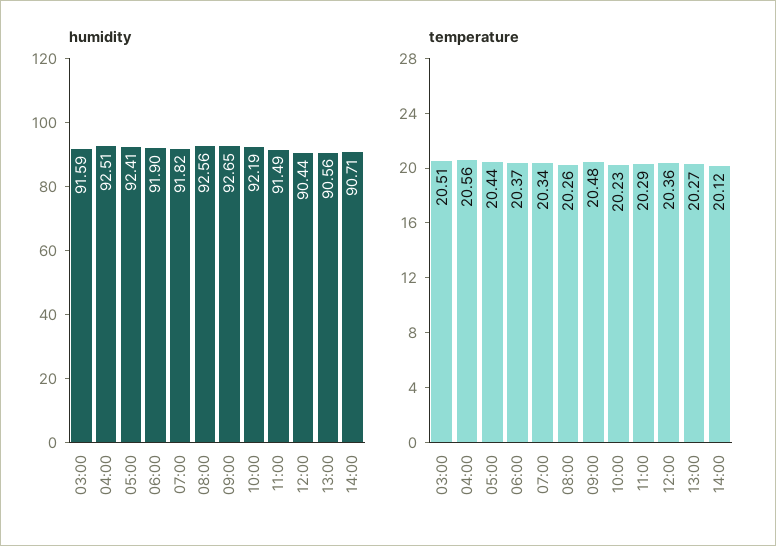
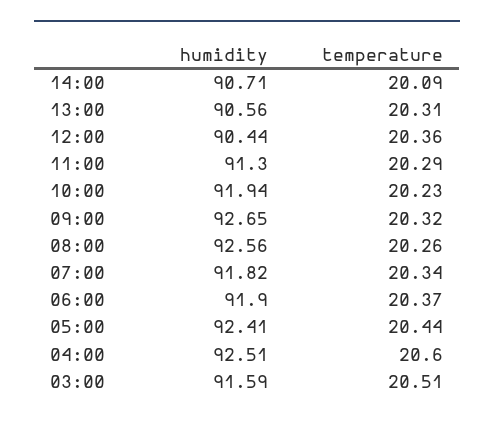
humidity, 10:00: 92.19 -> 91.94
humidity, 11:00: 91.49 -> 91.3
temperature, 04:00: 20.56 -> 20.6
temperature, 09:00: 20.48 -> 20.32
temperature, 13:00: 20.27 -> 20.31
temperature, 14:00: 20.12 -> 20.09

